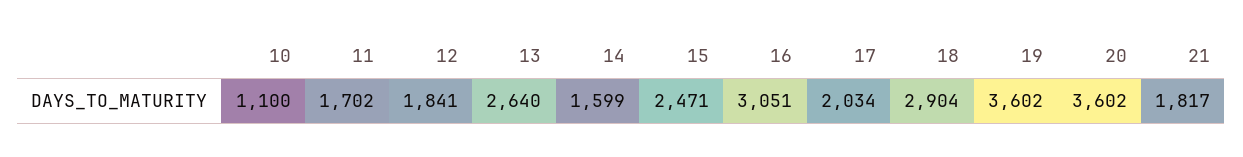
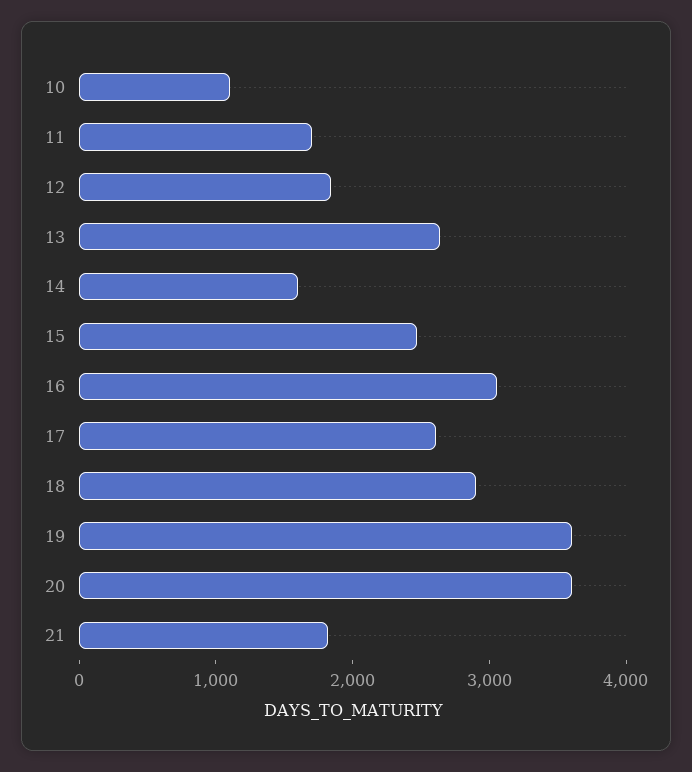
17: 2034 -> 2600

